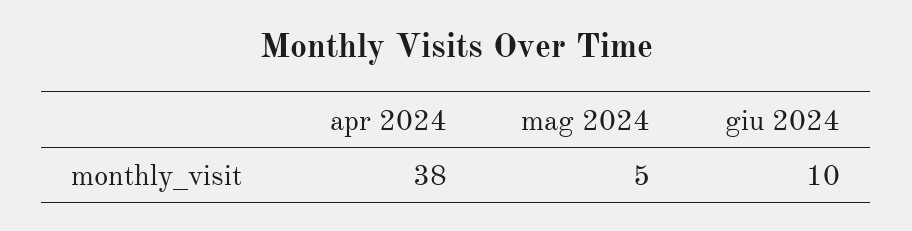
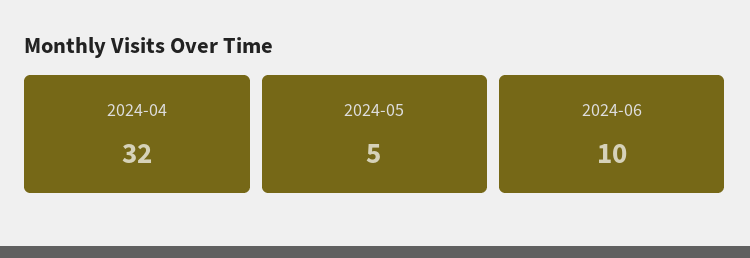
apr 2024: 38 -> 32

